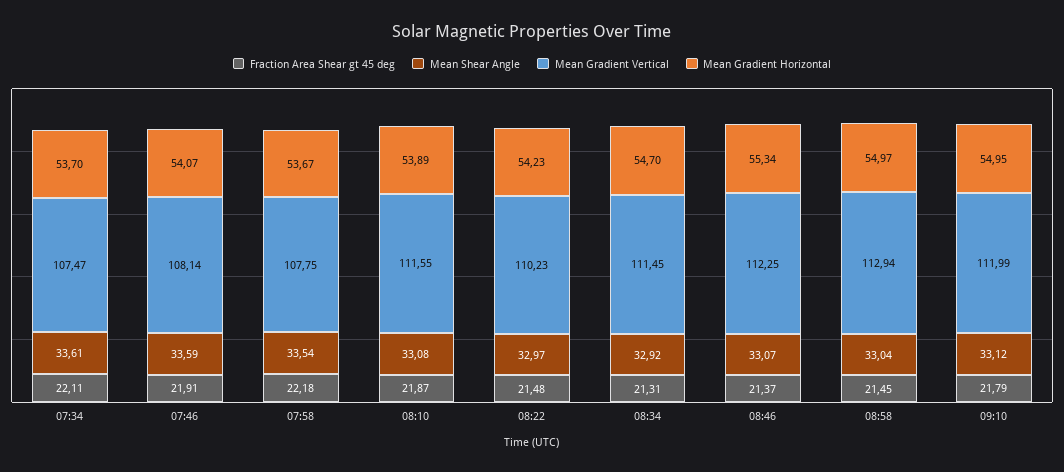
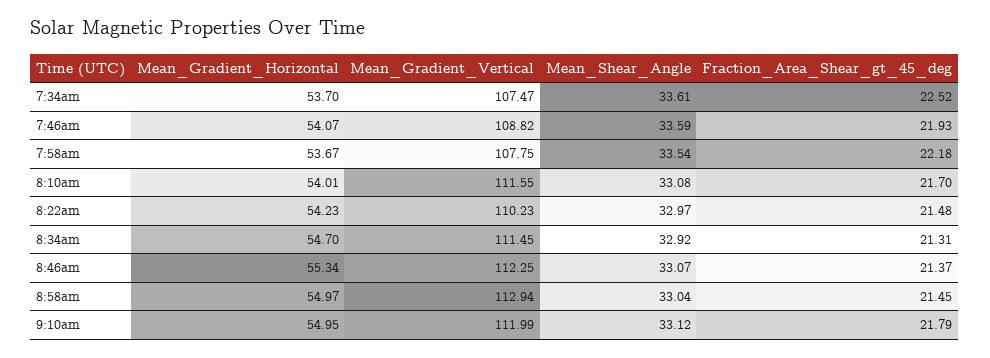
Fraction Area Shear gt 45 deg, 07:34: 22.11 -> 22.52
Fraction Area Shear gt 45 deg, 07:46: 21.91 -> 21.93
Mean Gradient Vertical, 07:46: 108.14 -> 108.82
Fraction Area Shear gt 45 deg, 08:10: 21.87 -> 21.7
Mean Gradient Horizontal, 08:10: 53.89 -> 54.01

